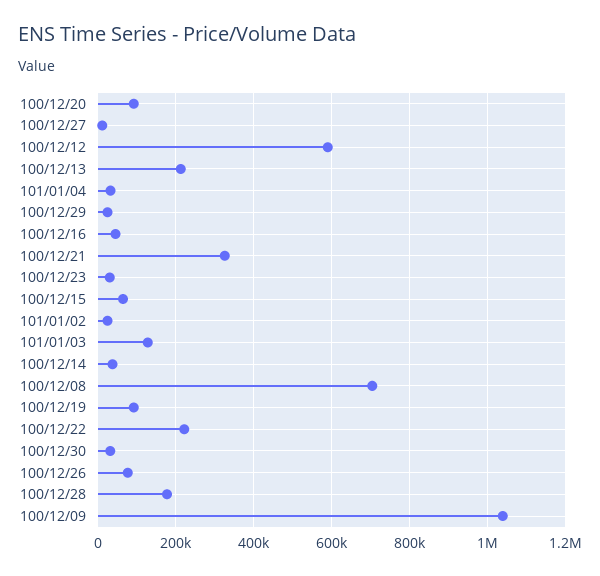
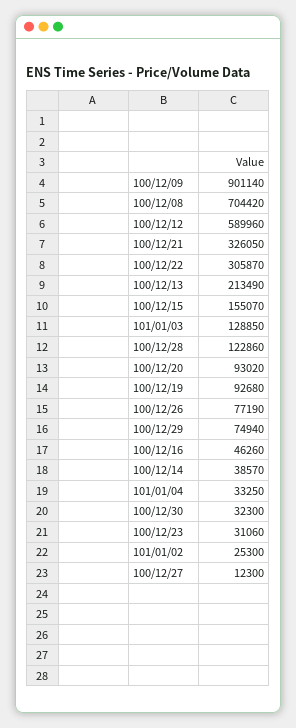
100/12/29: 20000 -> 74940
100/12/15: 60000 -> 155070
100/12/22: 220000 -> 305870
100/12/28: 180000 -> 122860
100/12/09: 1040000 -> 901140

